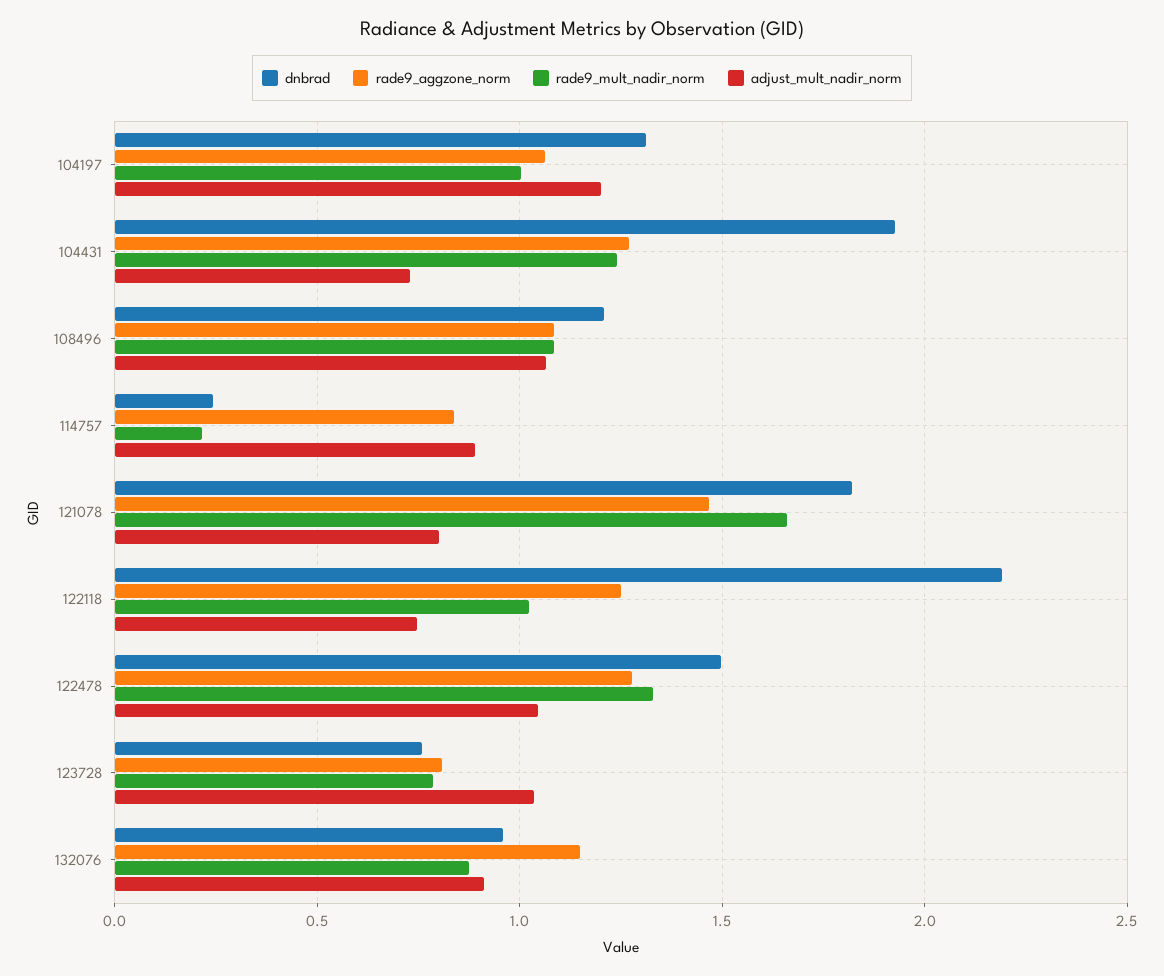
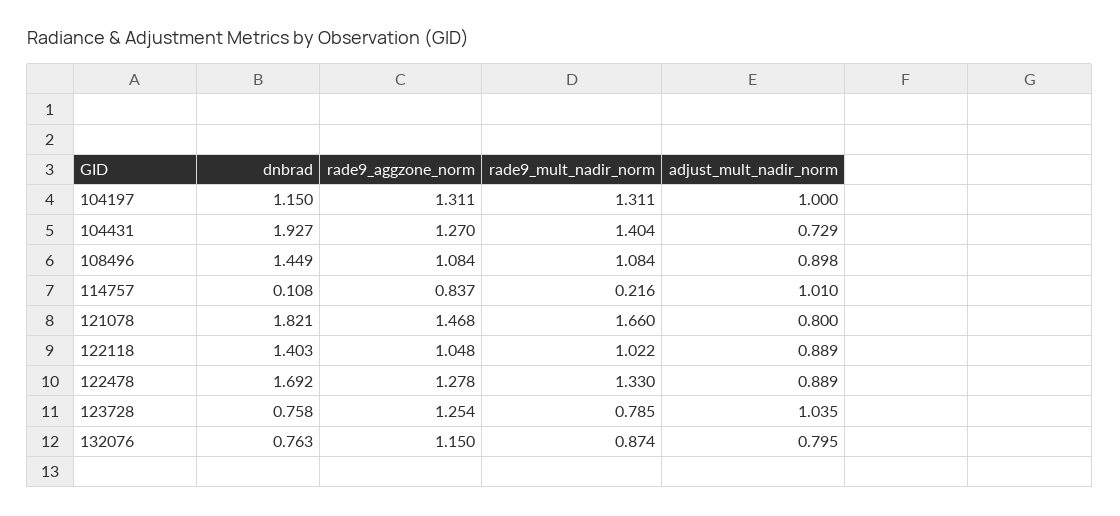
dnbrad, 104197: 1.3 -> 1.15
rade9_aggzone_norm, 104197: 1.05 -> 1.311
rade9_mult_nadir_norm, 104197: 1 -> 1.311
adjust_mult_nadir_norm, 104197: 1.2 -> 1
rade9_mult_nadir_norm, 104431: 1.25 -> 1.404
dnbrad, 108496: 1.2 -> 1.449
adjust_mult_nadir_norm, 108496: 1.05 -> 0.898
dnbrad, 114757: 0.25 -> 0.108
adjust_mult_nadir_norm, 114757: 0.9 -> 1.01
dnbrad, 122118: 2.2 -> 1.403
rade9_aggzone_norm, 122118: 1.25 -> 1.048
adjust_mult_nadir_norm, 122118: 0.75 -> 0.889
dnbrad, 122478: 1.5 -> 1.692
adjust_mult_nadir_norm, 122478: 1.05 -> 0.889
rade9_aggzone_norm, 123728: 0.8 -> 1.254
dnbrad, 132076: 0.95 -> 0.763
adjust_mult_nadir_norm, 132076: 0.9 -> 0.795

